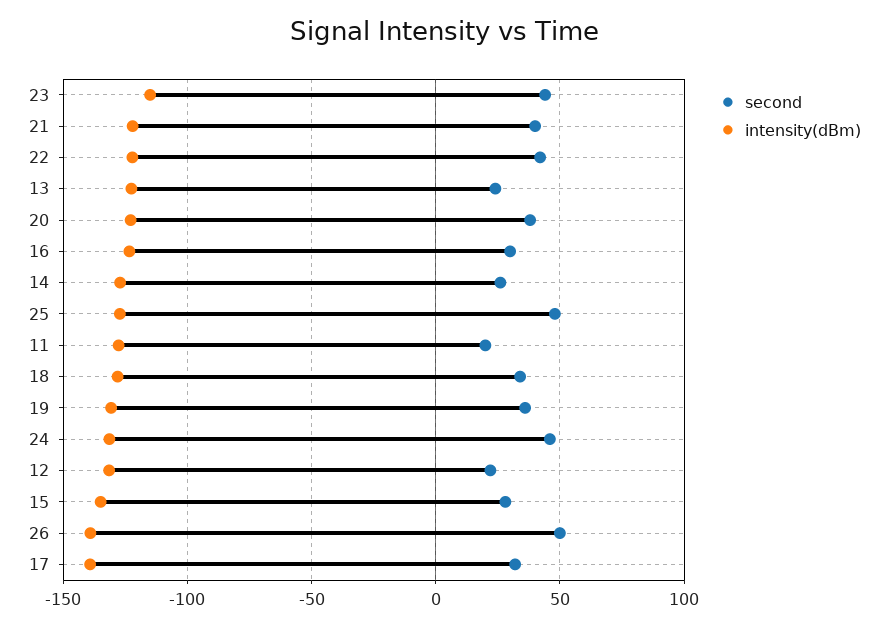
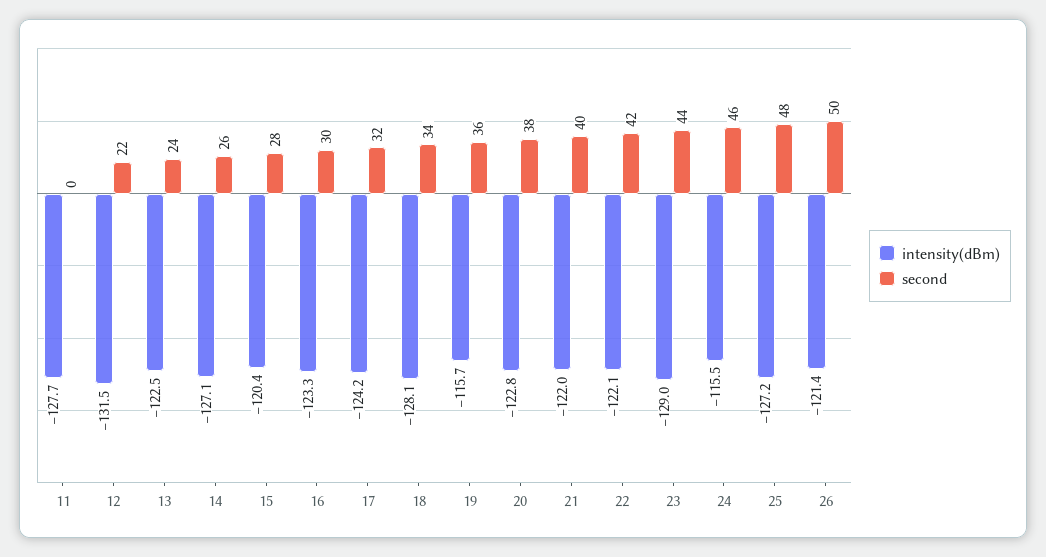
intensity(dBm), 23: -115 -> -129
second, 11: 20 -> 0
intensity(dBm), 19: -130 -> -115.7
intensity(dBm), 24: -130 -> -115.5
intensity(dBm), 15: -135 -> -120.4
intensity(dBm), 26: -140 -> -121.4
intensity(dBm), 17: -140 -> -124.2

